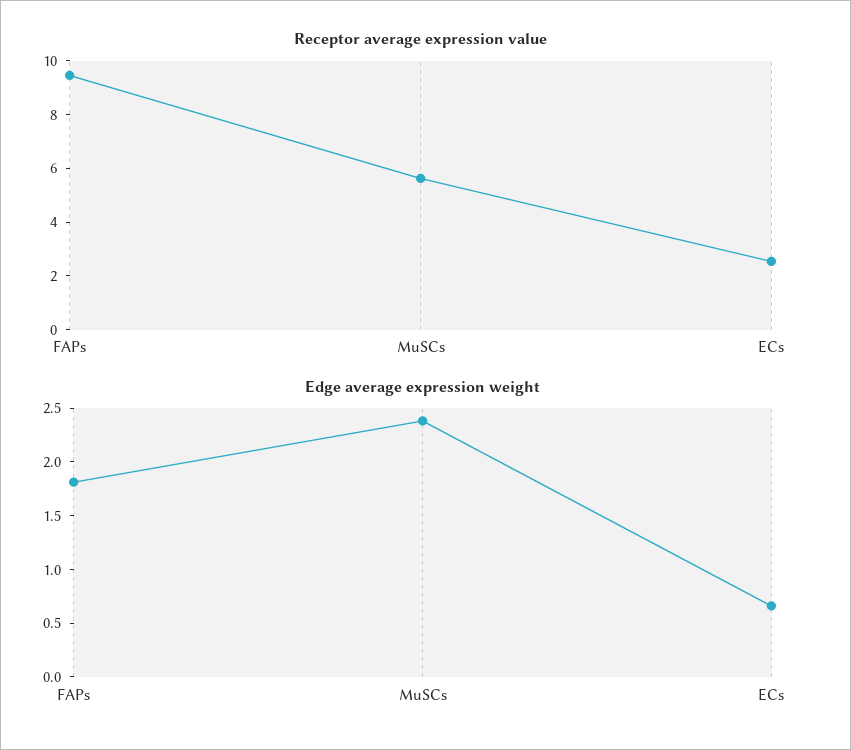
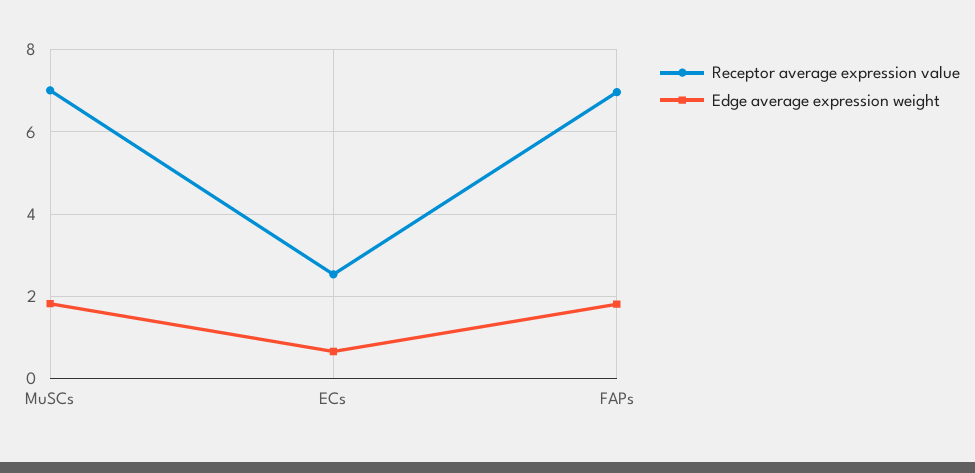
Receptor average expression value, FAPs: 9.5 -> 7
Receptor average expression value, MuSCs: 5.5 -> 7
Edge average expression weight, MuSCs: 2.4 -> 1.8

